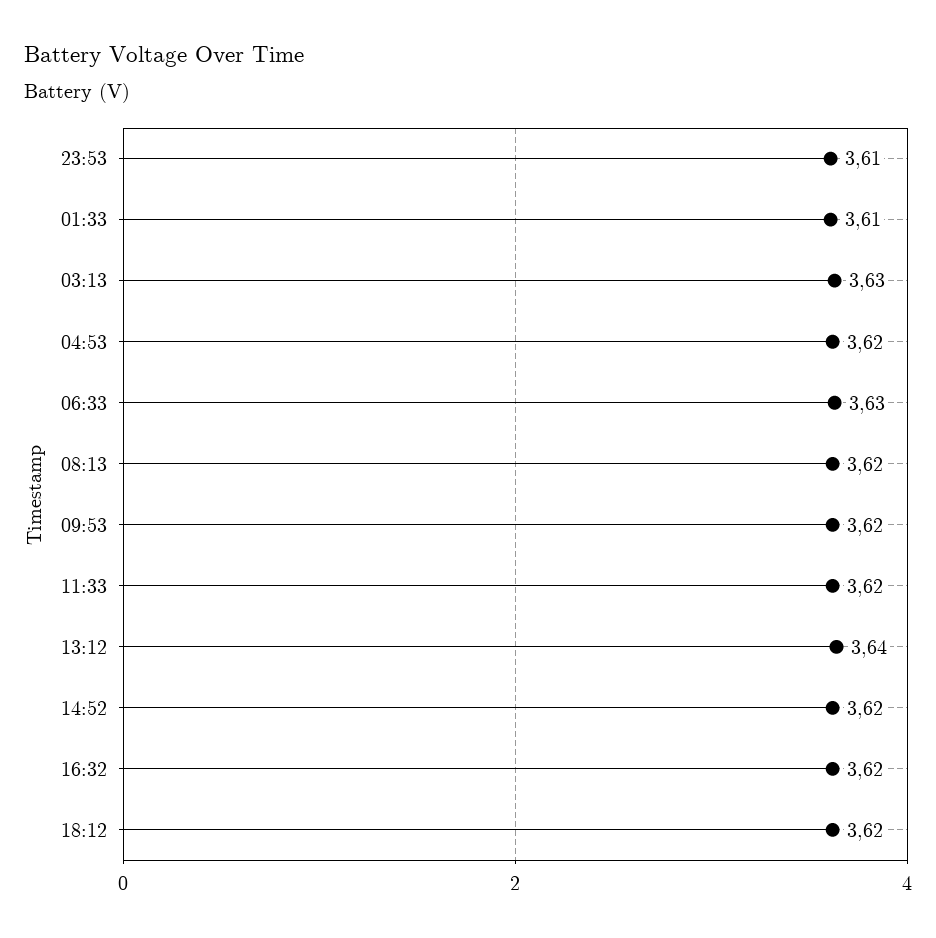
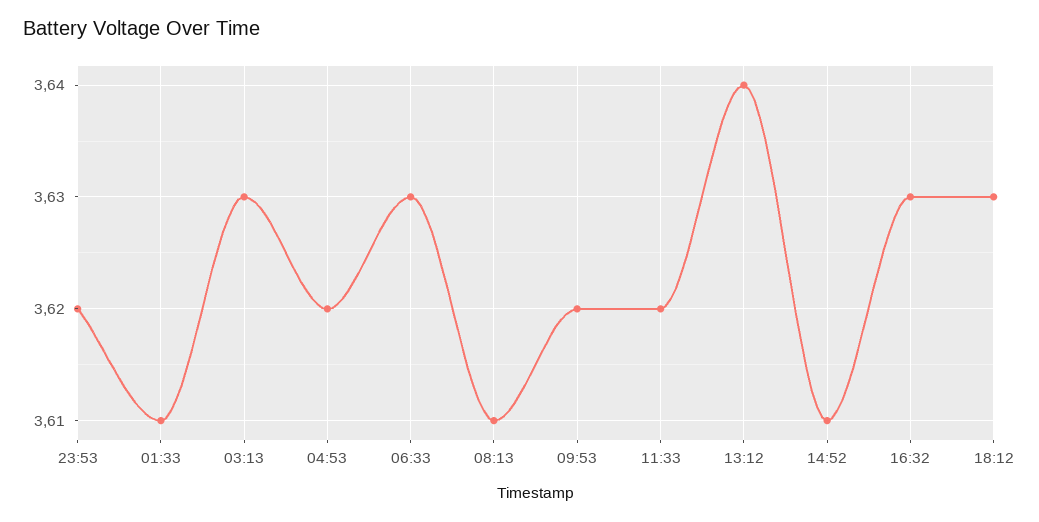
23:53: 3.61 -> 3.62
08:13: 3.62 -> 3.61
14:52: 3.62 -> 3.61
16:32: 3.62 -> 3.63
18:12: 3.62 -> 3.63

